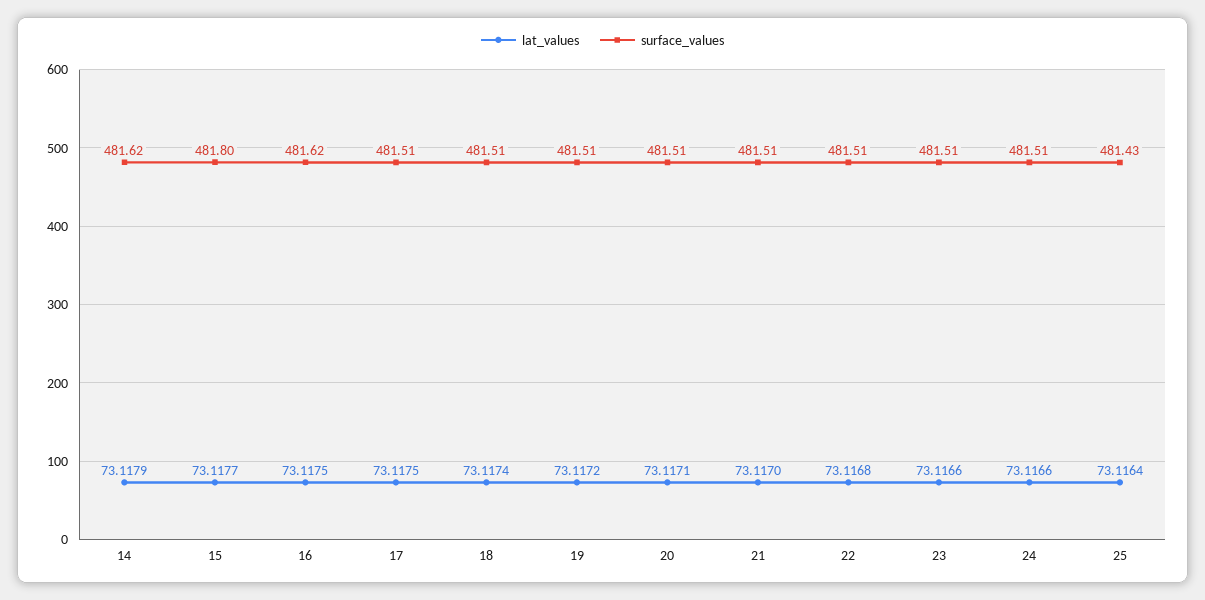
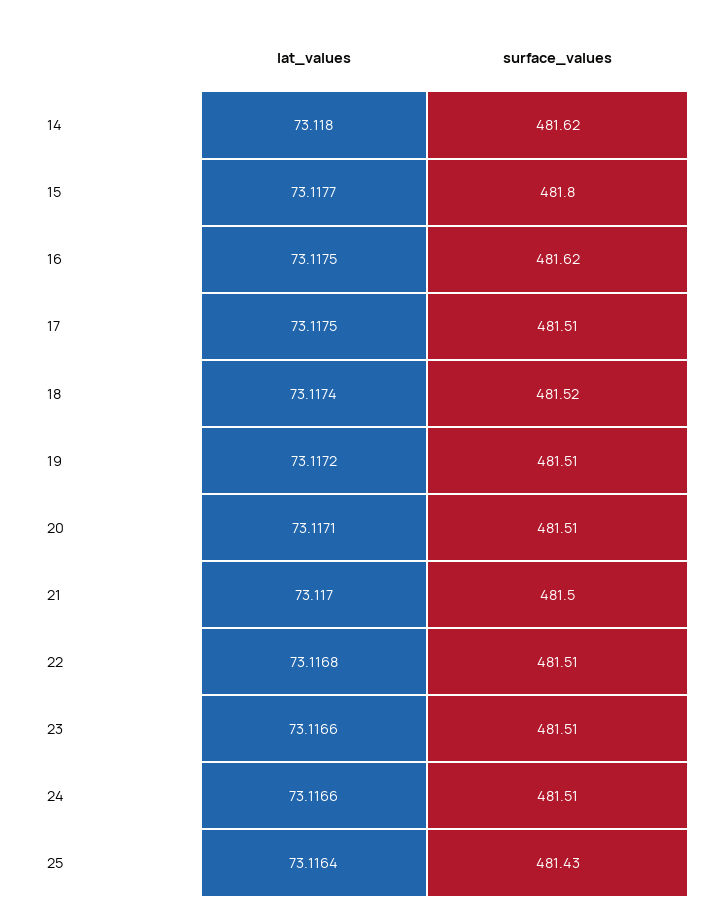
lat_values, 14: 73.1179 -> 73.118
surface_values, 18: 481.51 -> 481.52
surface_values, 21: 481.51 -> 481.5

